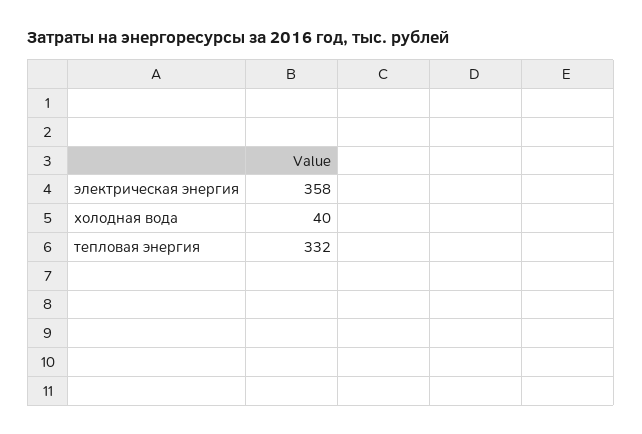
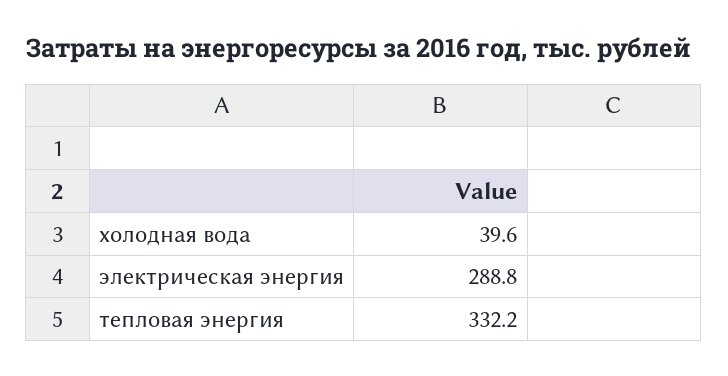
электрическая энергия: 358 -> 288.8

